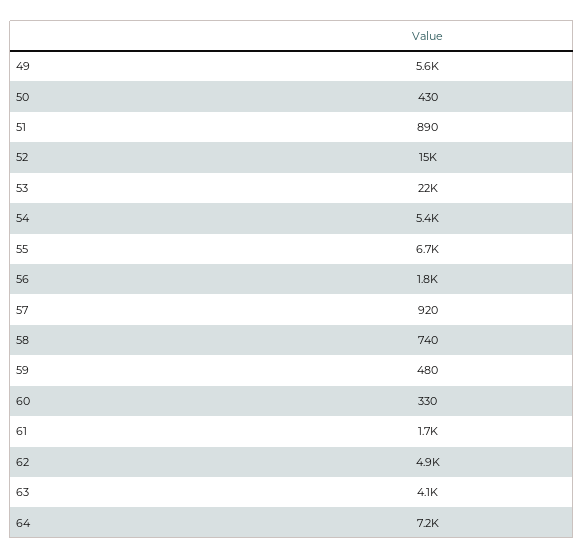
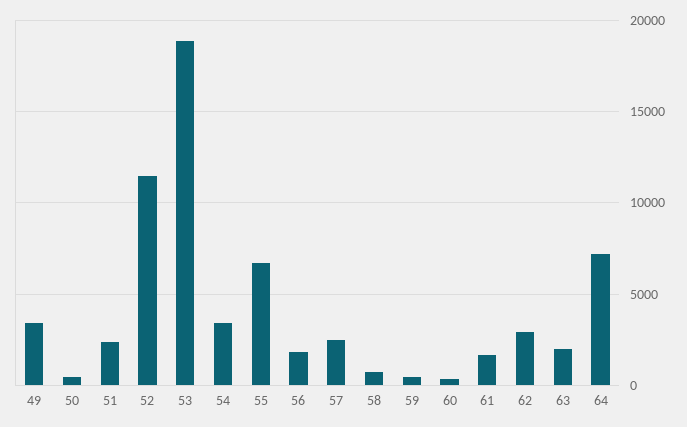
49: 5600 -> 3500
51: 890 -> 2500
52: 15000 -> 11500
53: 22000 -> 19000
54: 5400 -> 3500
57: 920 -> 2500
62: 4900 -> 3000
63: 4100 -> 2000

